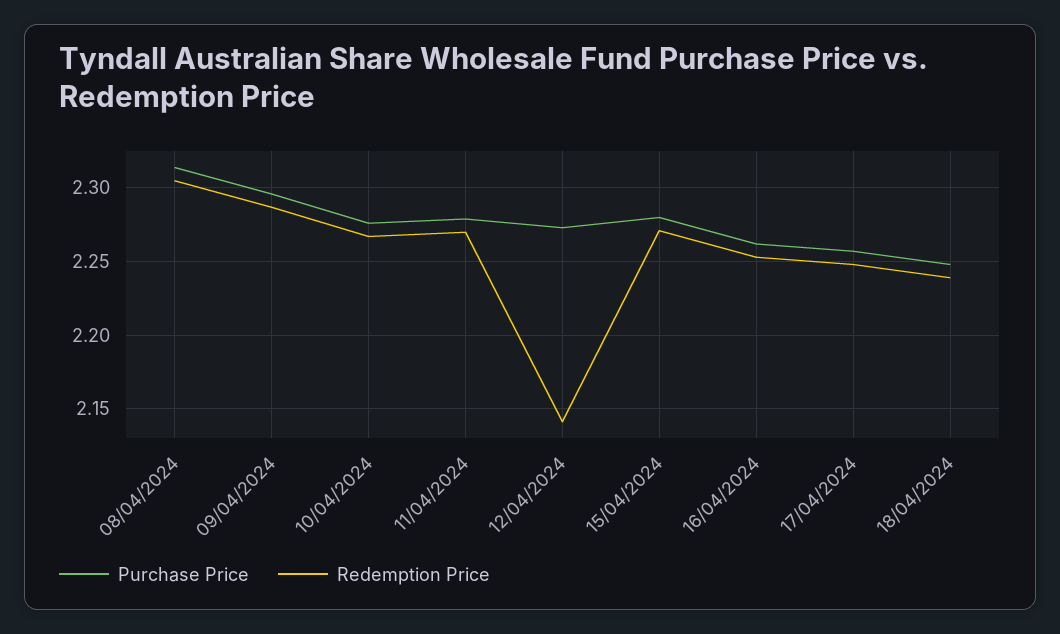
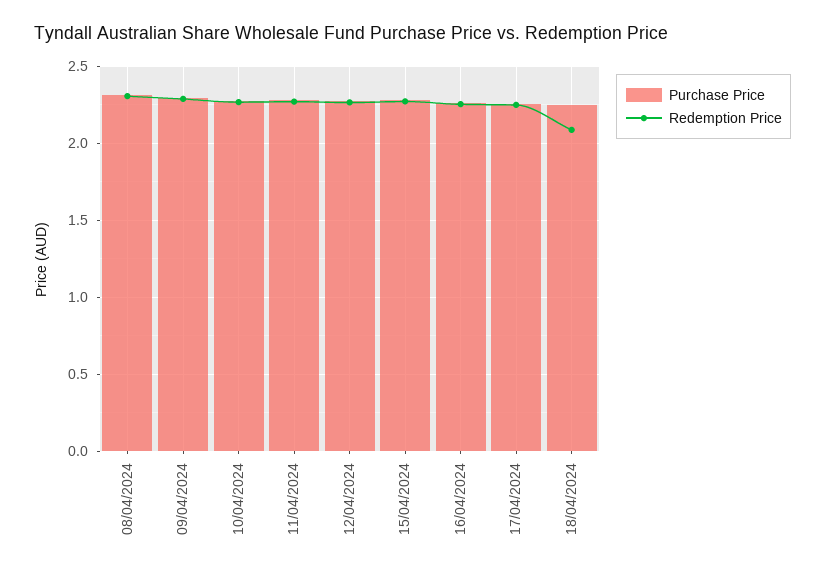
Redemption Price, 12/04/2024: 2.14 -> 2.25
Redemption Price, 18/04/2024: 2.24 -> 2.1

